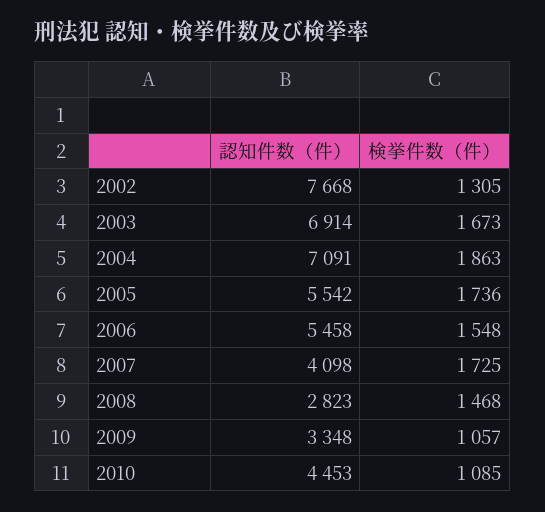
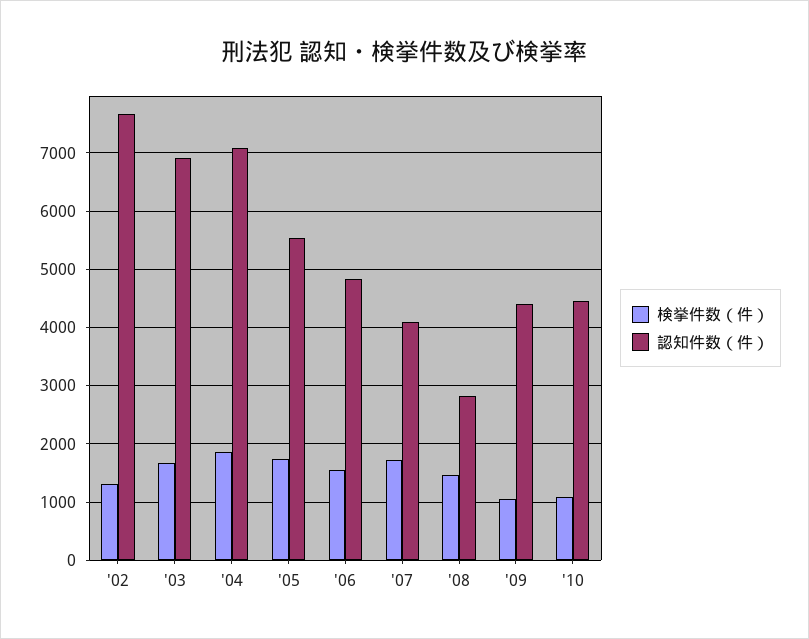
認知件数（件）, 2006: 5458 -> 4800
認知件数（件）, 2009: 3348 -> 4400

